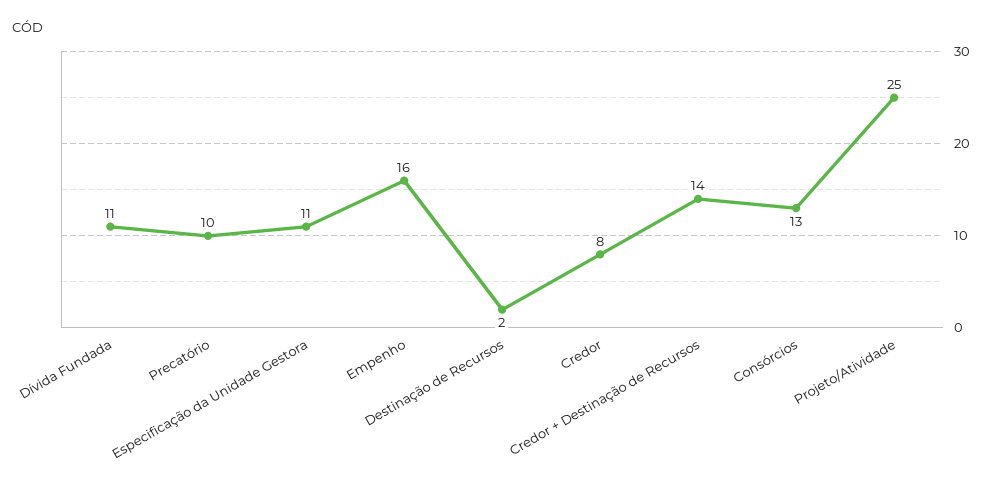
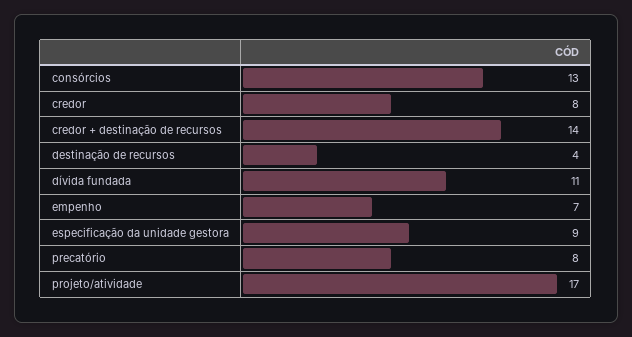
Precatório: 10 -> 8
Especificação da Unidade Gestora: 11 -> 9
Empenho: 16 -> 7
Destinação de Recursos: 2 -> 4
Projeto/Atividade: 25 -> 17

